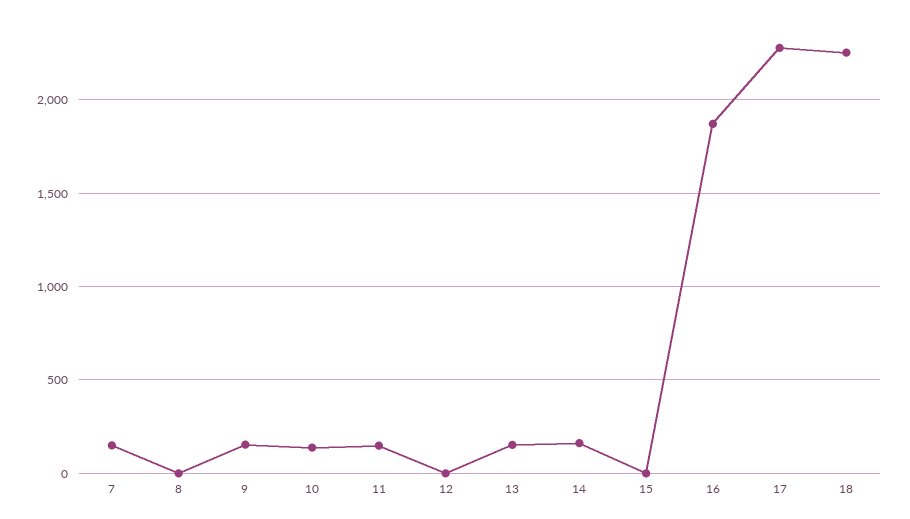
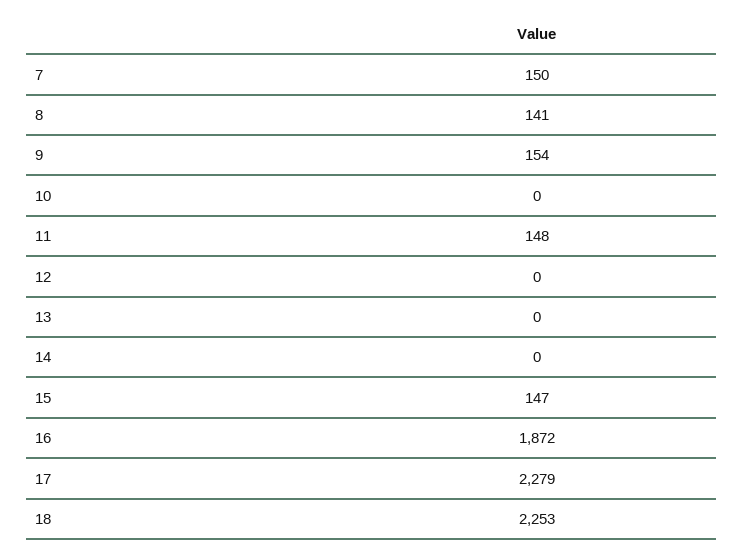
8: 0 -> 141
10: 150 -> 0
13: 150 -> 0
14: 150 -> 0
15: 0 -> 147

